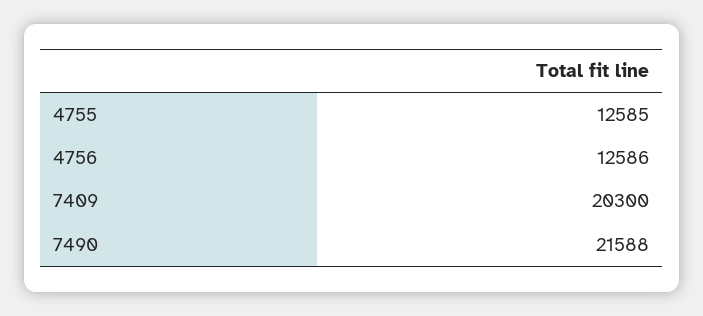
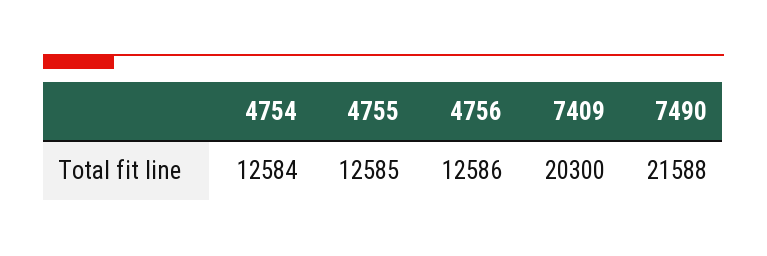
4754: none -> 12584

